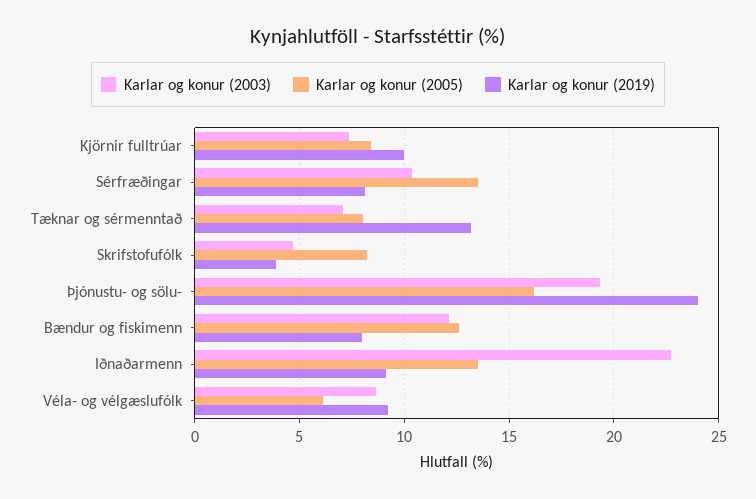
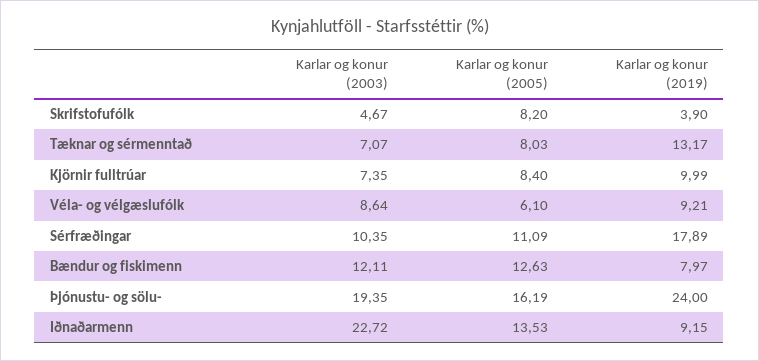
Karlar og konur (2005), Sérfræðingar: 13.5 -> 11.09
Karlar og konur (2019), Sérfræðingar: 8 -> 17.89

